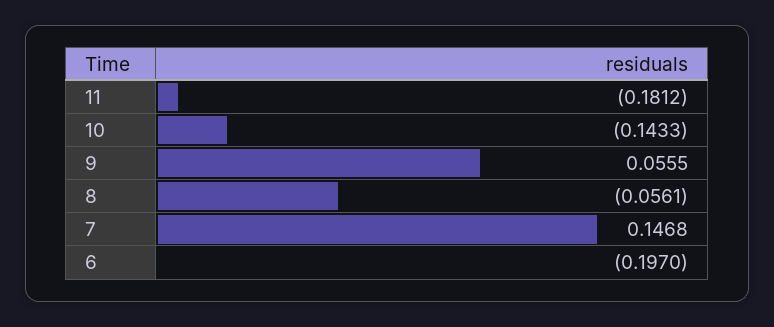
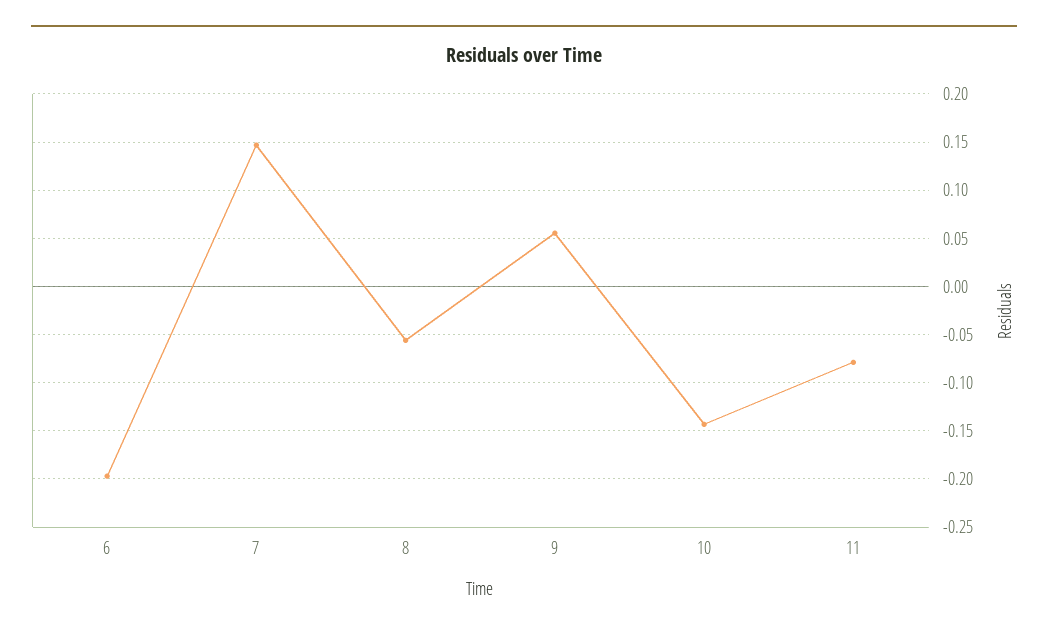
11: -0.1812 -> -0.08

